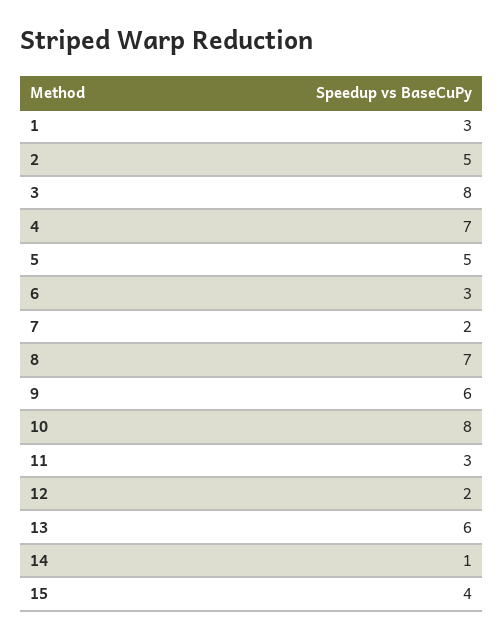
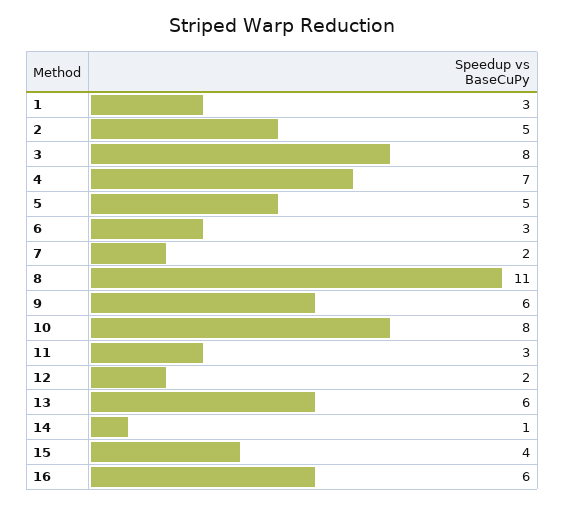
8: 7 -> 11
16: none -> 6

